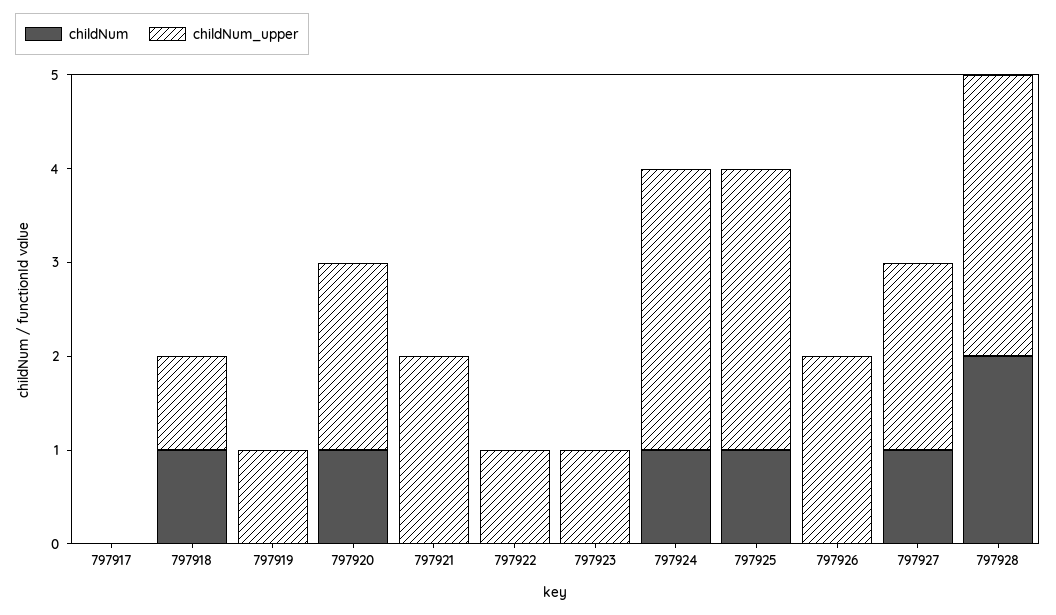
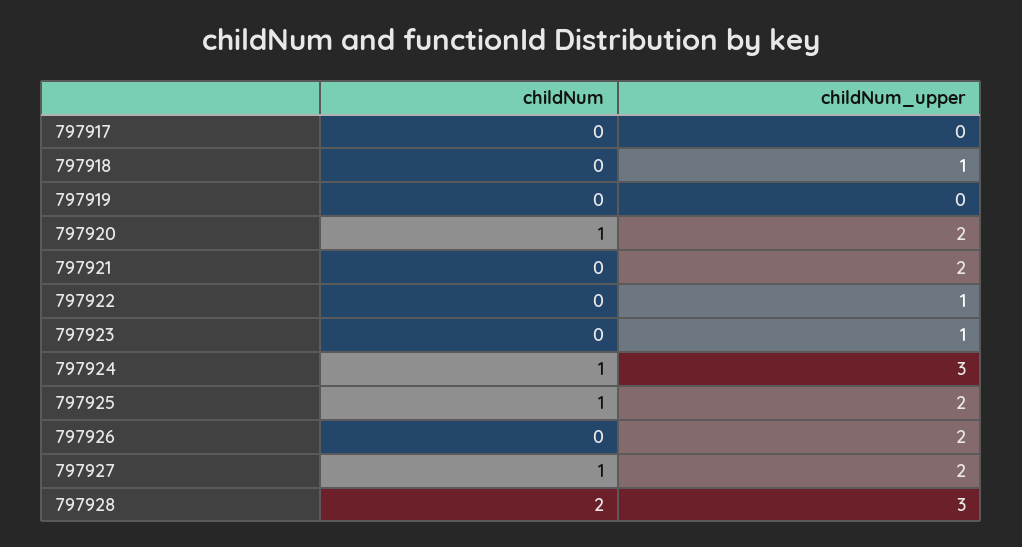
childNum, 797918: 1 -> 0
childNum_upper, 797919: 1 -> 0
childNum_upper, 797925: 3 -> 2

